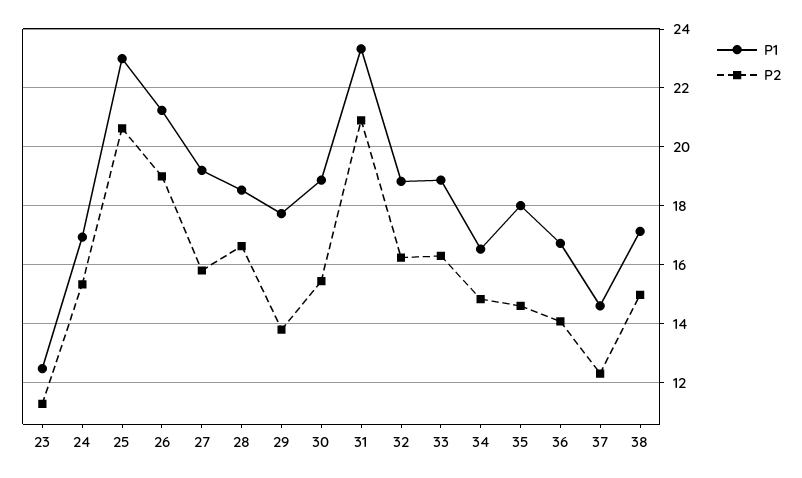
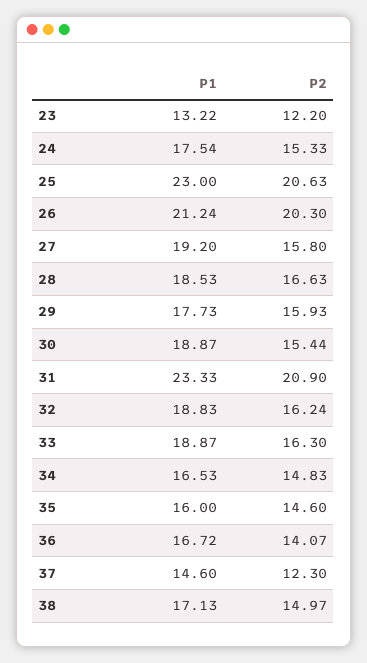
P1, 23: 12.5 -> 13.22
P2, 23: 11.25 -> 12.2
P1, 24: 17 -> 17.54
P2, 26: 19 -> 20.3
P2, 29: 13.75 -> 15.93
P1, 35: 18 -> 16

